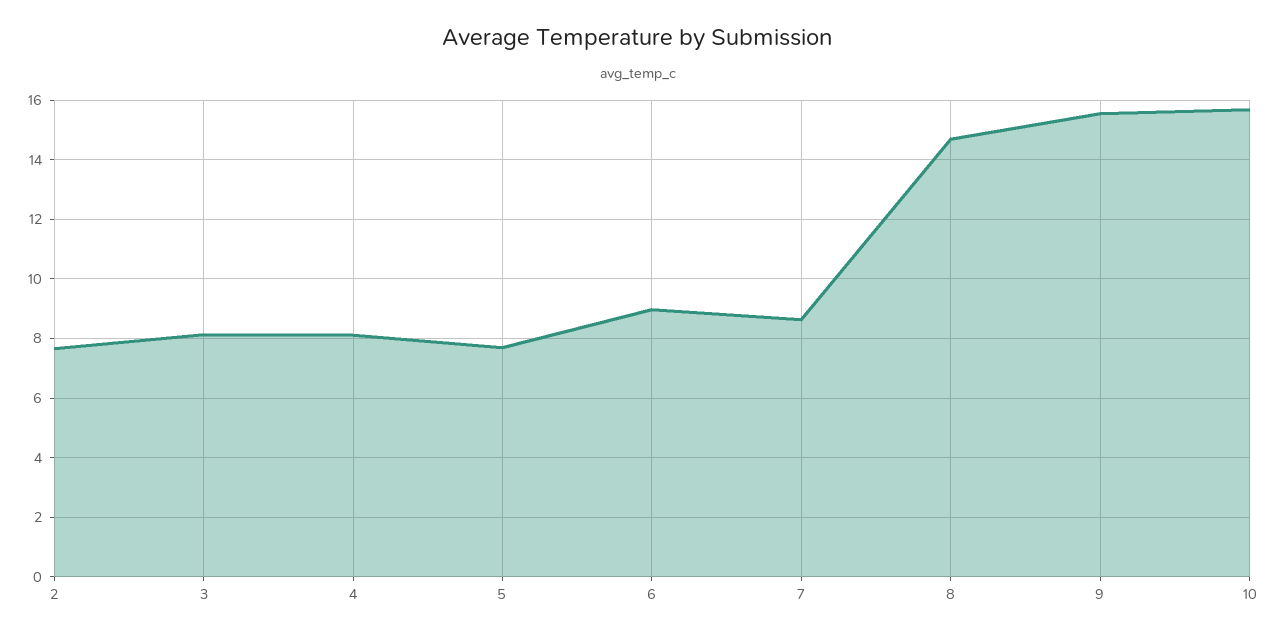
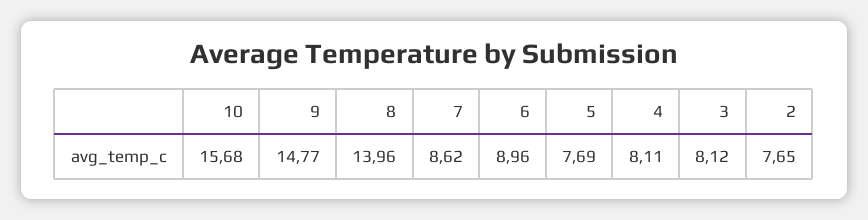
8: 14.75 -> 13.96
9: 15.5 -> 14.77

